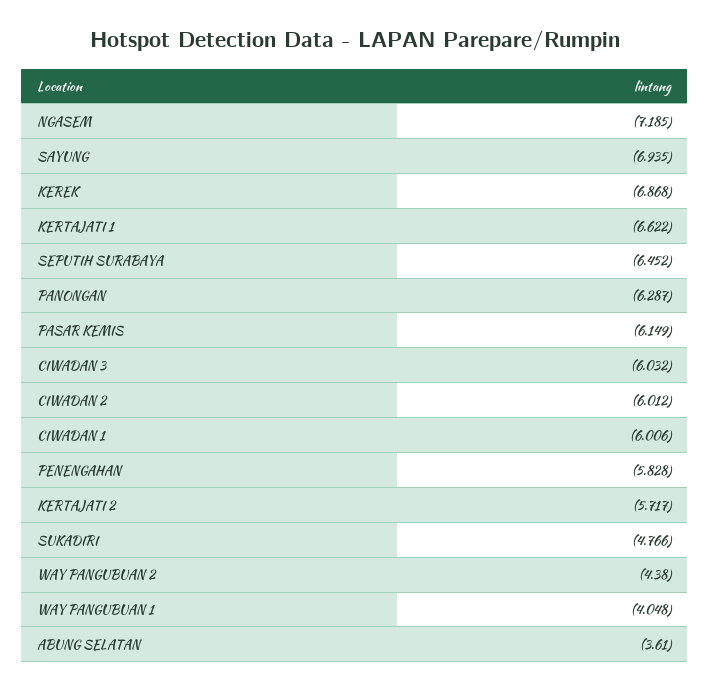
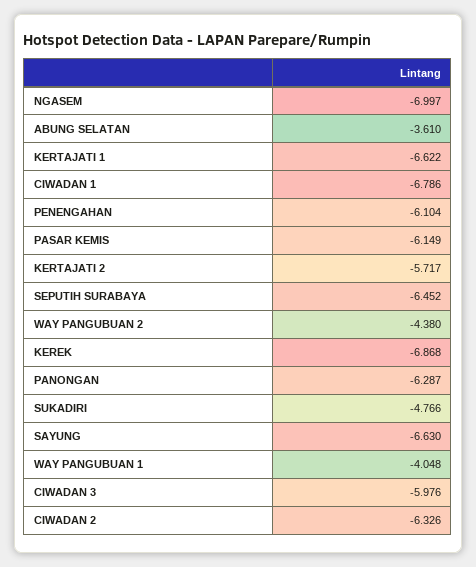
NGASEM: -7.185 -> -6.997
SAYUNG: -6.935 -> -6.63
CIWADAN 3: -6.032 -> -5.976
CIWADAN 2: -6.012 -> -6.326
CIWADAN 1: -6.006 -> -6.786
PENENGAHAN: -5.828 -> -6.104

